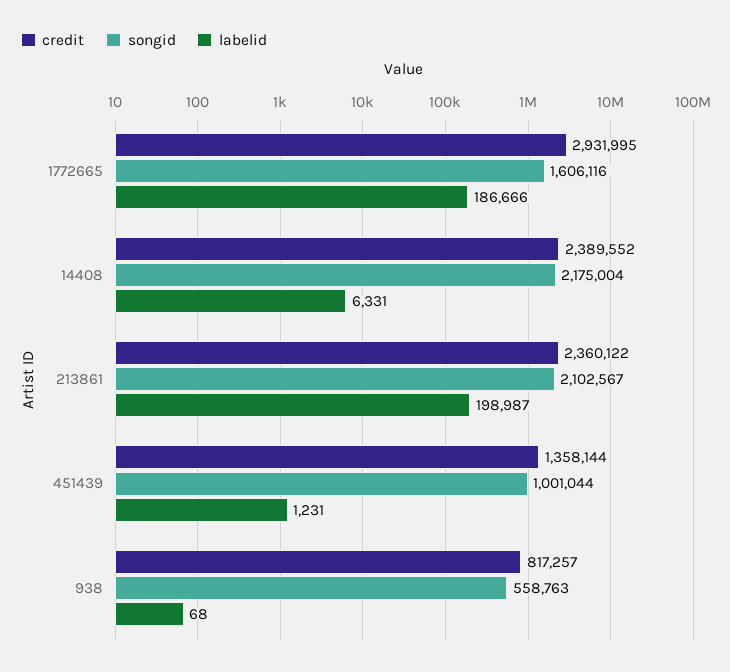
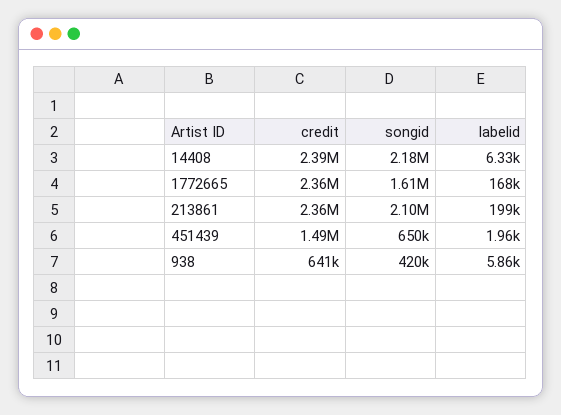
credit, 1772665: 2931995 -> 2360000
labelid, 1772665: 186666 -> 168000
credit, 451439: 1358144 -> 1490000
songid, 451439: 1001044 -> 650000
labelid, 451439: 1231 -> 1960
credit, 938: 817257 -> 641000
songid, 938: 558763 -> 420000
labelid, 938: 68 -> 5860

